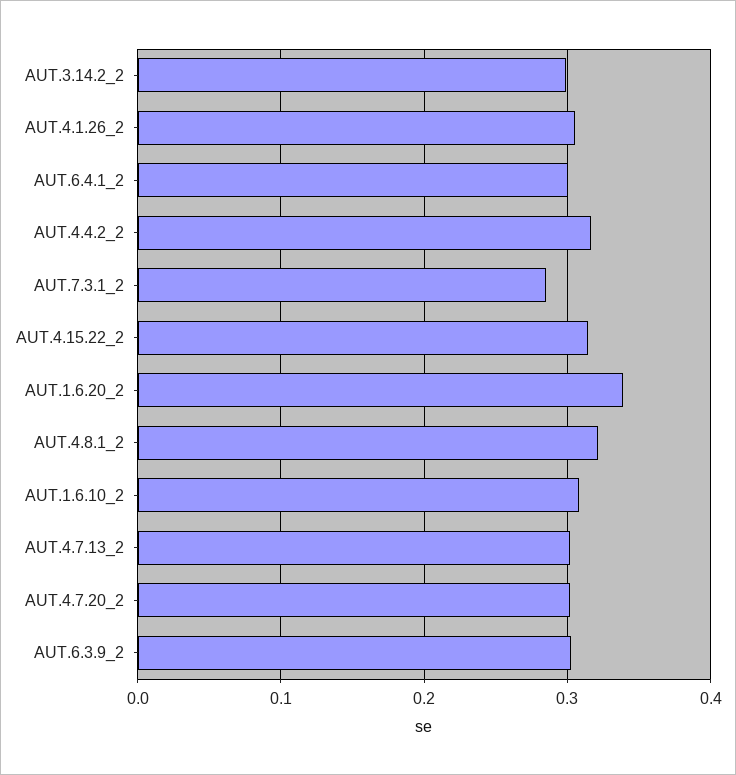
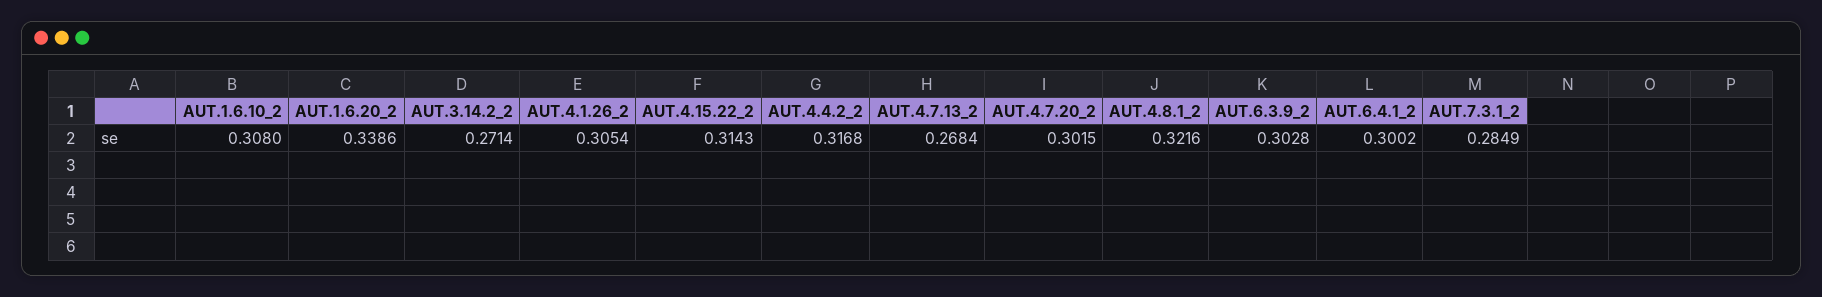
AUT.3.14.2_2: 0.3 -> 0.2714
AUT.4.7.13_2: 0.3 -> 0.2684

